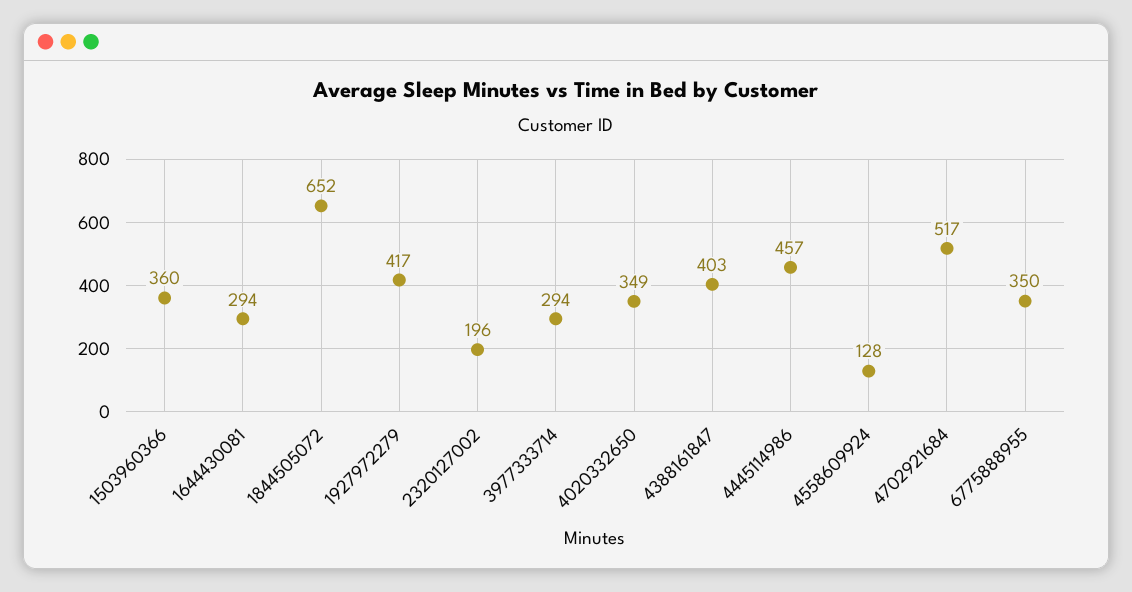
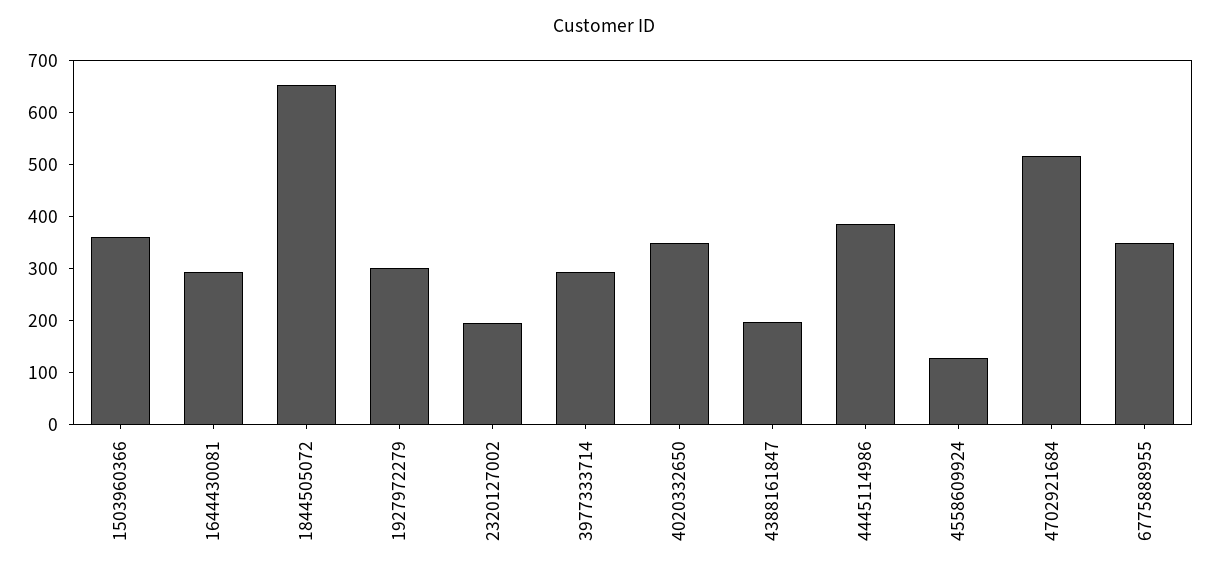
1927972279: 417 -> 300
4388161847: 403 -> 200
4445114986: 457 -> 380

